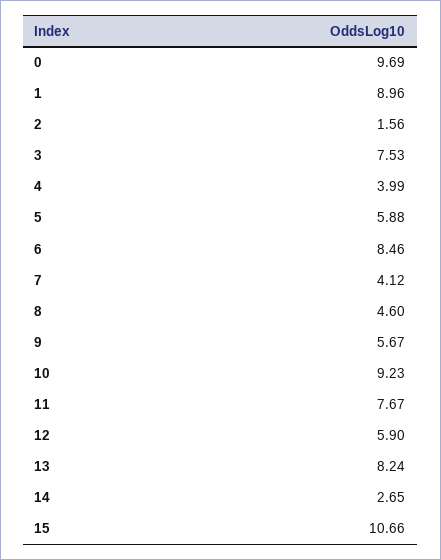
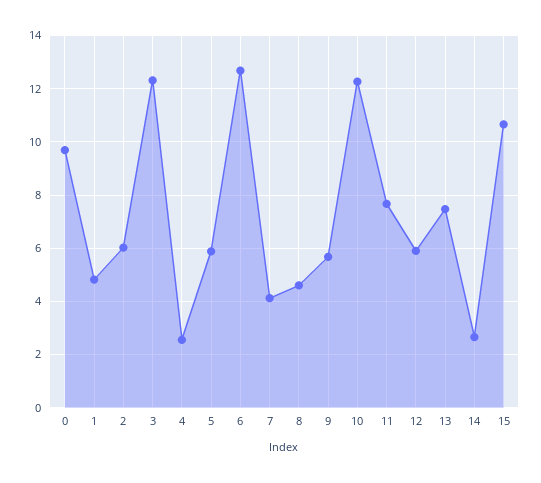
1: 8.96 -> 4.75
2: 1.56 -> 6
3: 7.53 -> 12.25
4: 3.99 -> 2.5
6: 8.46 -> 12.75
10: 9.23 -> 12.25
13: 8.24 -> 7.5

